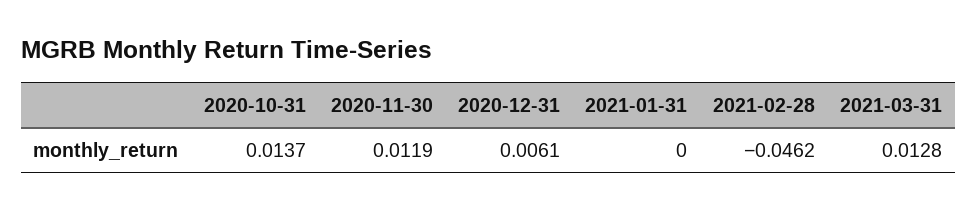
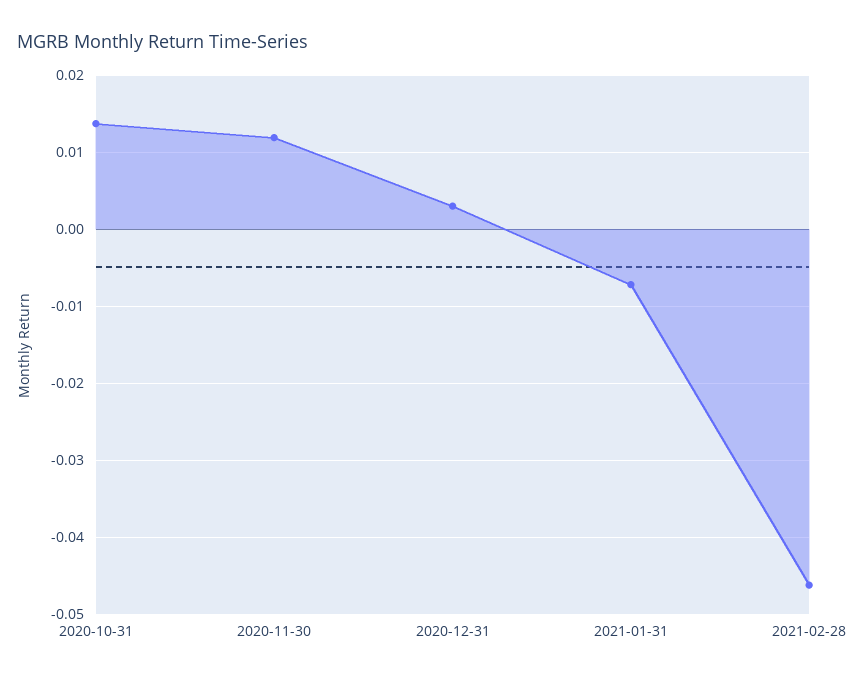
2020-12-31: 0.0061 -> 0.003
2021-01-31: 0 -> -0.007
2021-03-31: 0.0128 -> none

